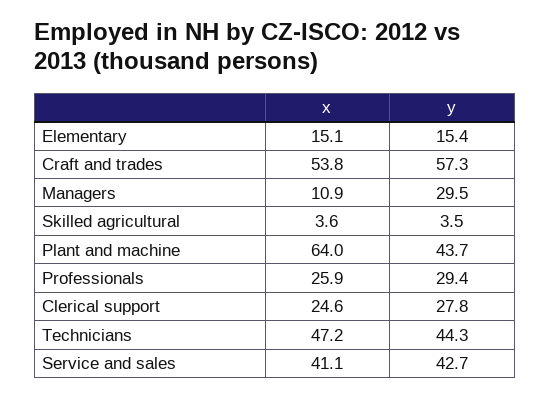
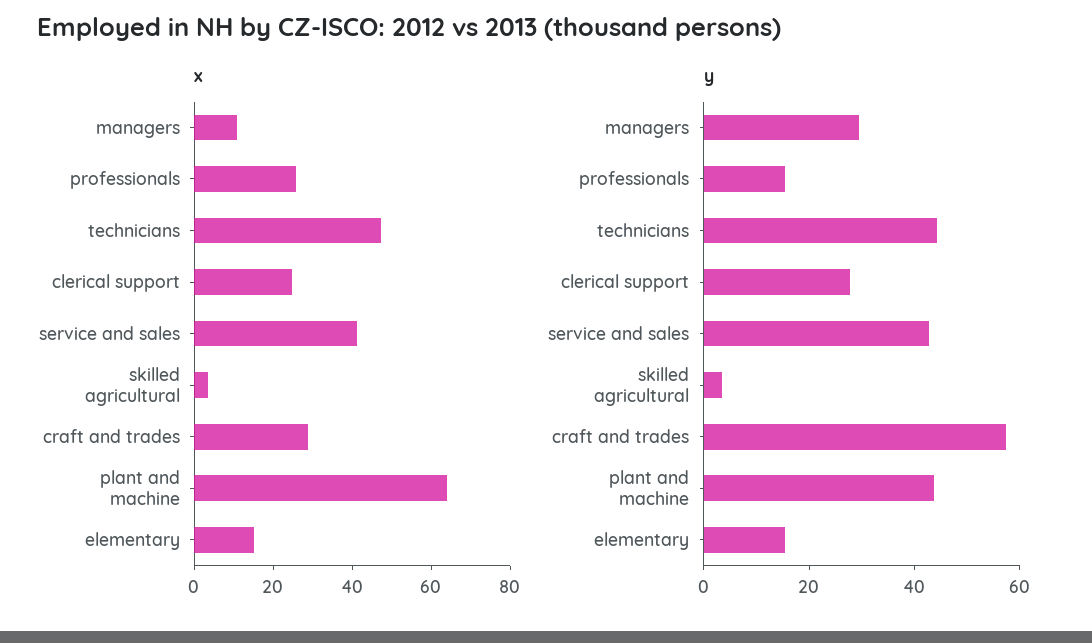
x, Craft and trades: 53.8 -> 30
y, Professionals: 29.4 -> 15

